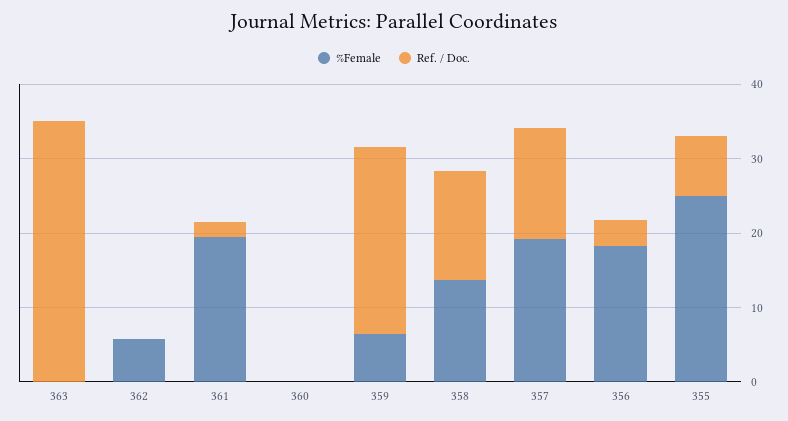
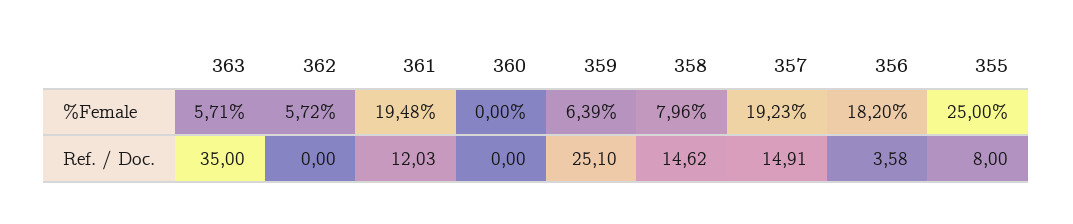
%Female, 363: 0 -> 5.71
Ref. / Doc., 361: 2 -> 12.03
%Female, 358: 14 -> 7.96

